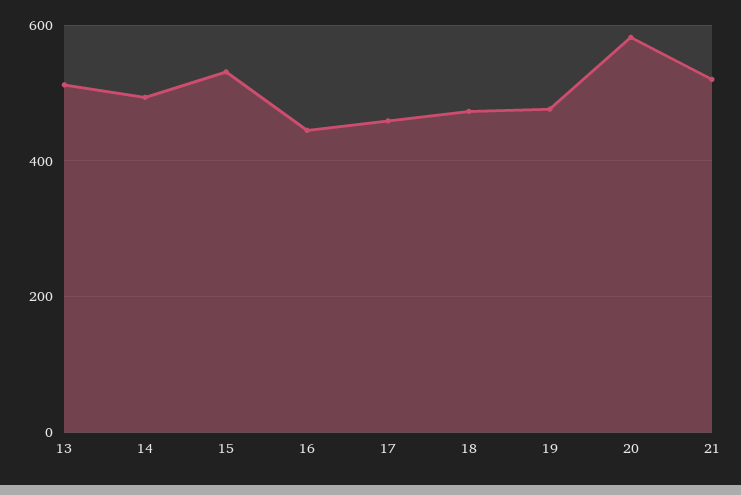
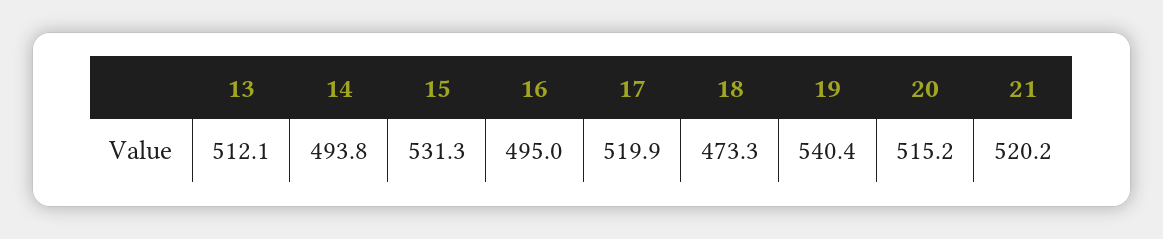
16: 440 -> 495
17: 460 -> 519.9
19: 480 -> 540.4
20: 580 -> 515.2

